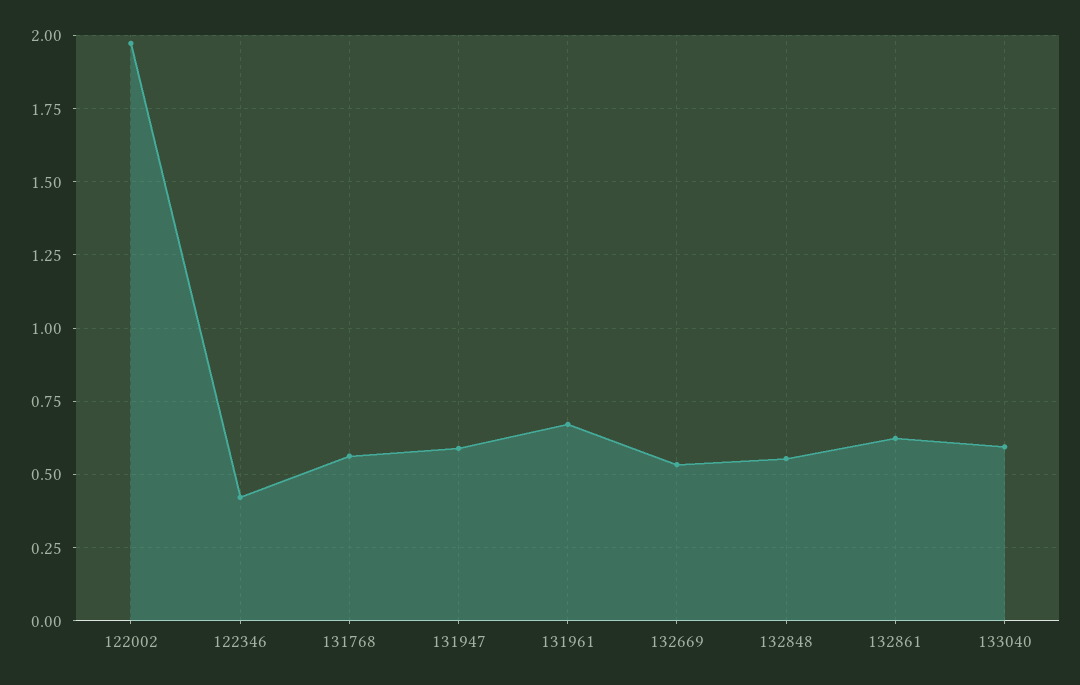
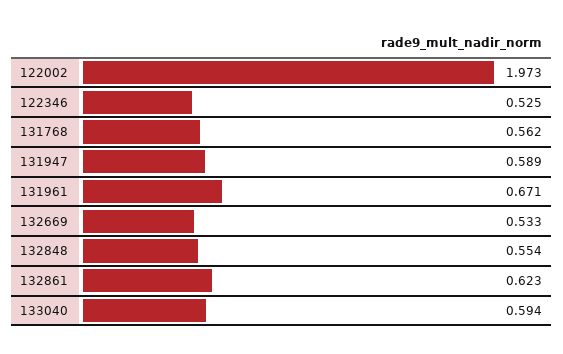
122346: 0.425 -> 0.525

